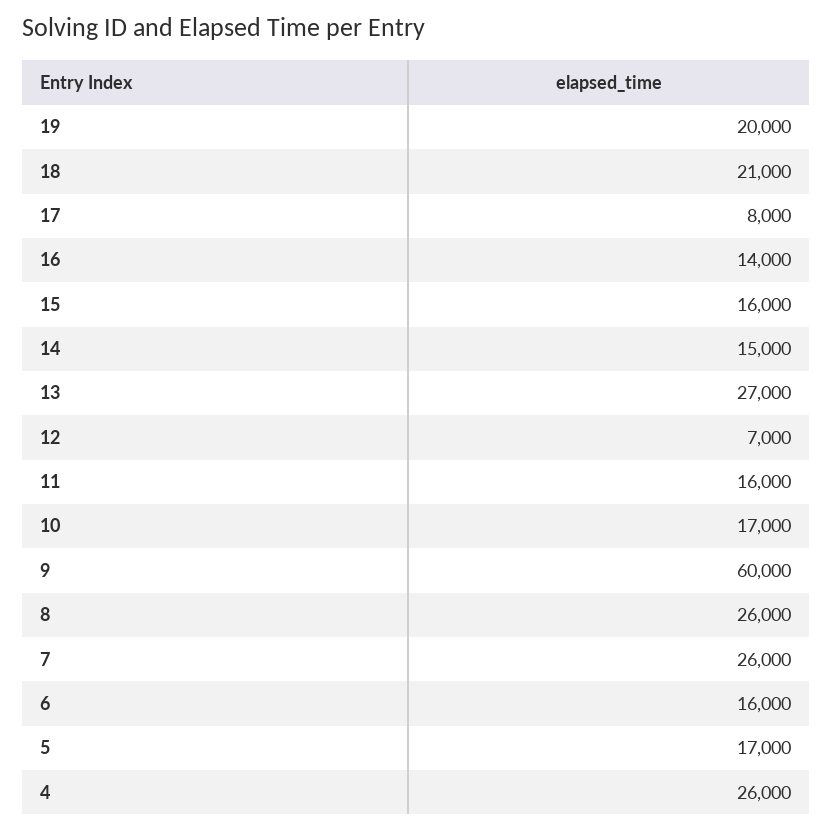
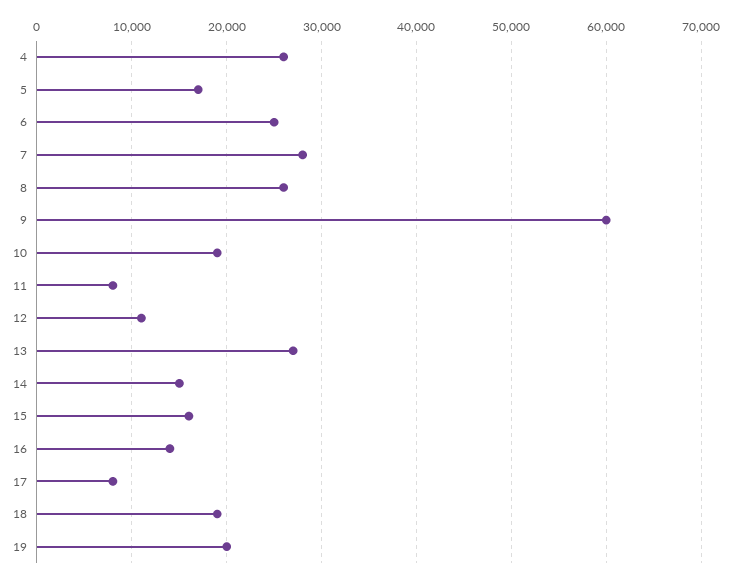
18: 21000 -> 19000
12: 7000 -> 11000
11: 16000 -> 8000
10: 17000 -> 19000
7: 26000 -> 28000
6: 16000 -> 25000

